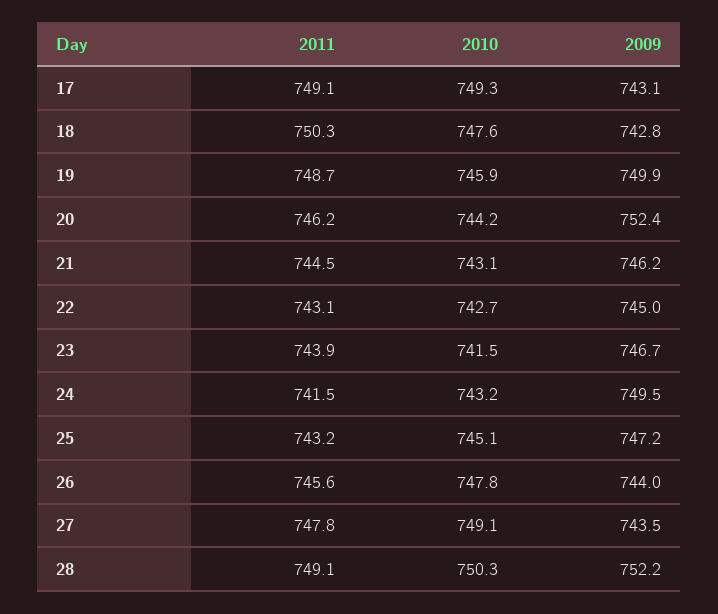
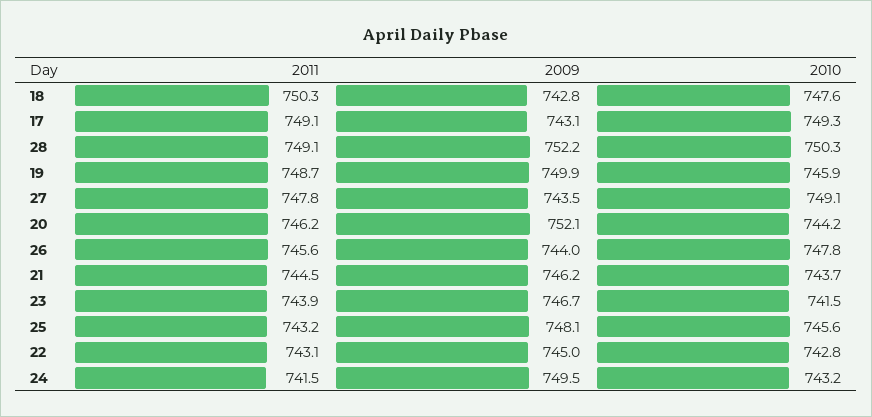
2009, 20: 752.4 -> 752.1
2010, 21: 743.1 -> 743.7
2010, 22: 742.7 -> 742.8
2010, 25: 745.1 -> 745.6
2009, 25: 747.2 -> 748.1

